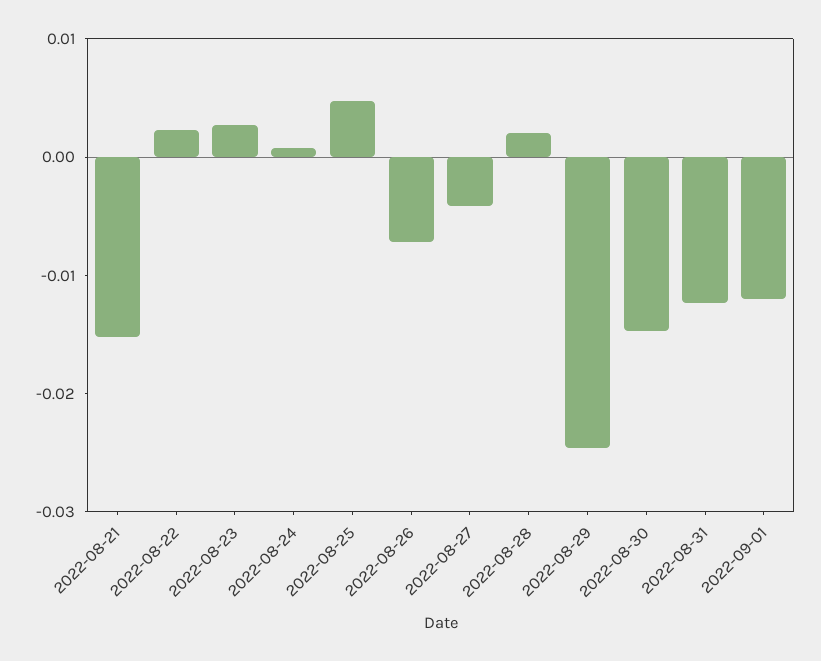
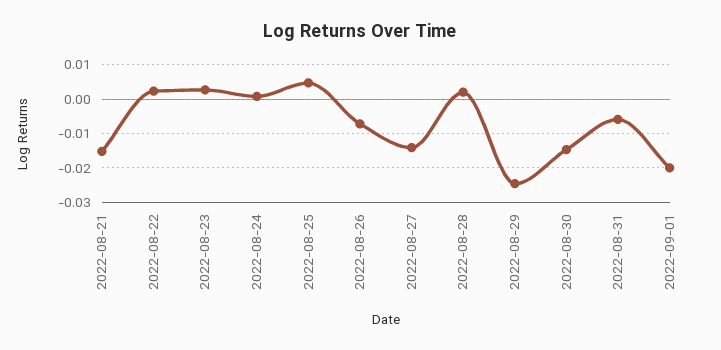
2022-08-27: -0.004 -> -0.014
2022-08-31: -0.012 -> -0.006
2022-09-01: -0.012 -> -0.02

